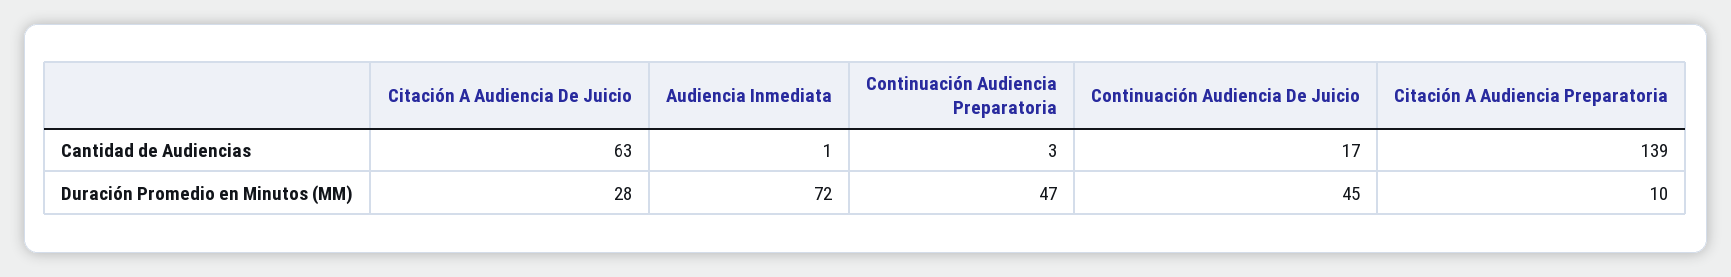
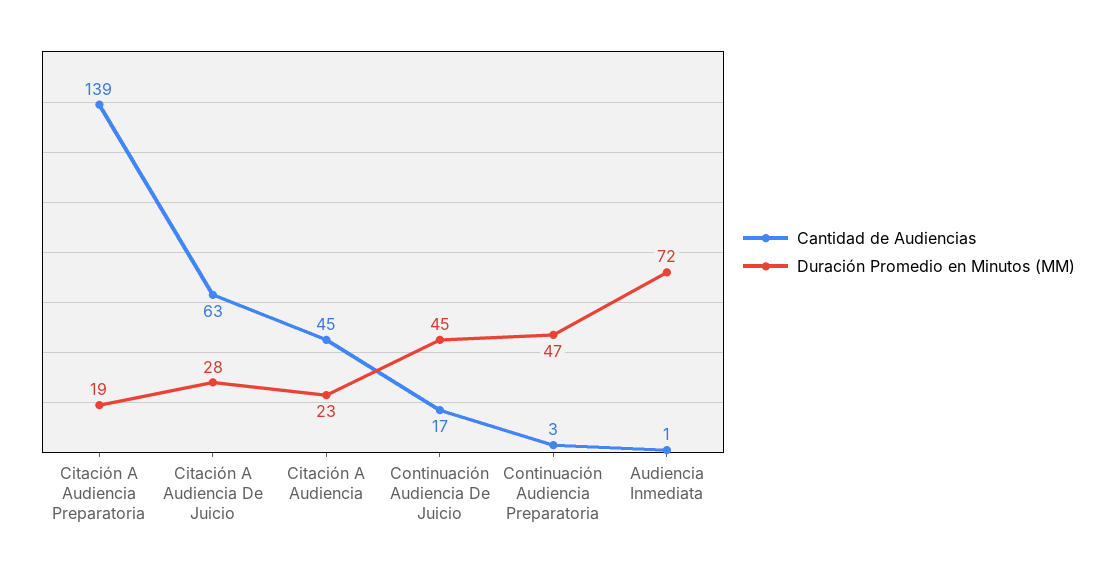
Duración Promedio en Minutos (MM), Citación A Audiencia Preparatoria: 10 -> 19
Cantidad de Audiencias, Citación A Audiencia: none -> 45
Duración Promedio en Minutos (MM), Citación A Audiencia: none -> 23

